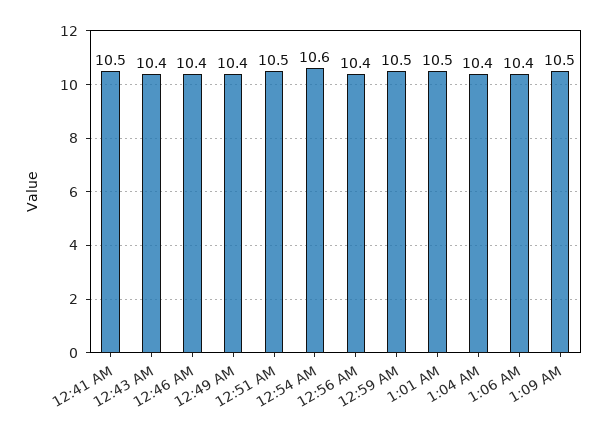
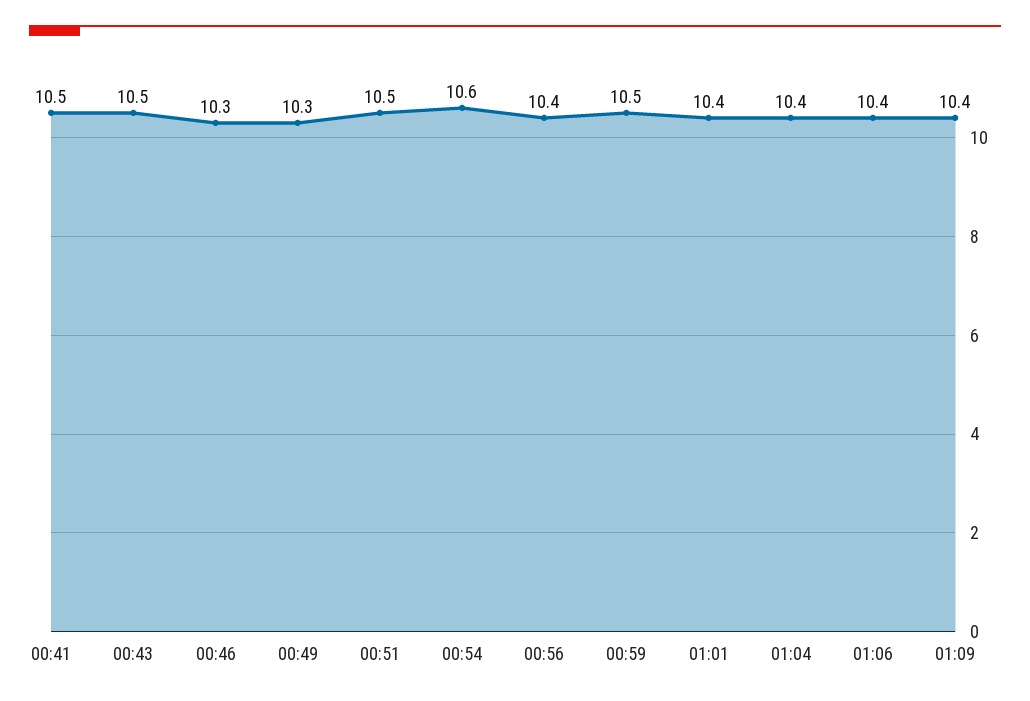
12:43 AM: 10.4 -> 10.5
12:46 AM: 10.4 -> 10.3
12:49 AM: 10.4 -> 10.3
1:01 AM: 10.5 -> 10.4
1:09 AM: 10.5 -> 10.4

